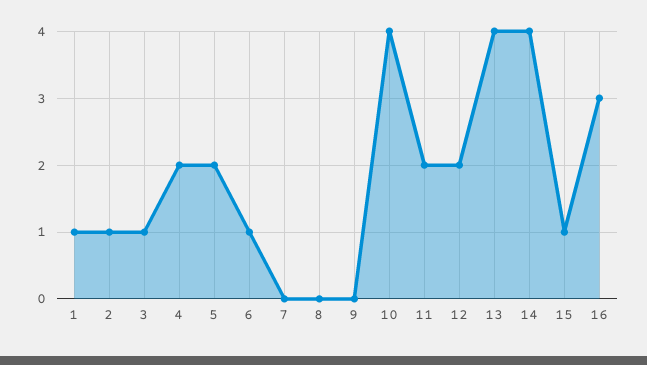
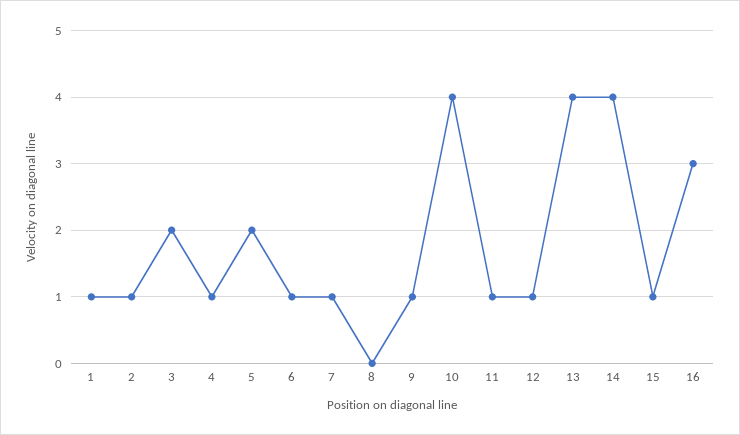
3: 1 -> 2
4: 2 -> 1
7: 0 -> 1
9: 0 -> 1
11: 2 -> 1
12: 2 -> 1

